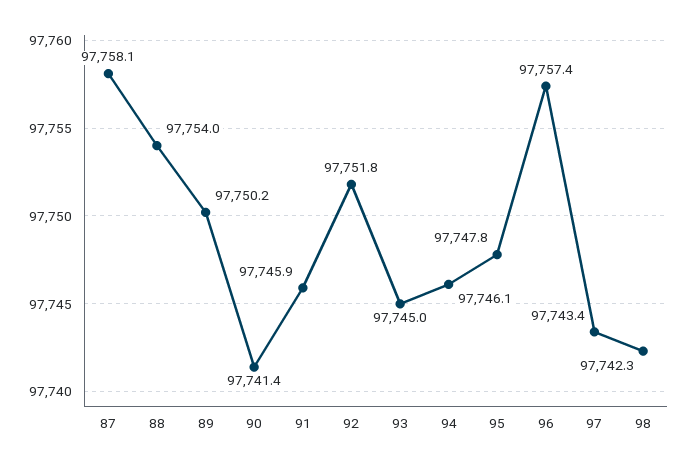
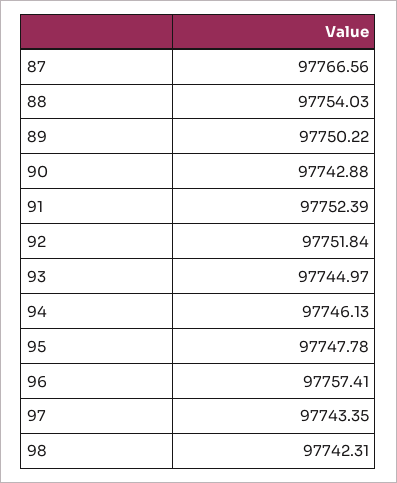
87: 97758.1 -> 97766.56
90: 97741.4 -> 97742.88
91: 97745.9 -> 97752.39

